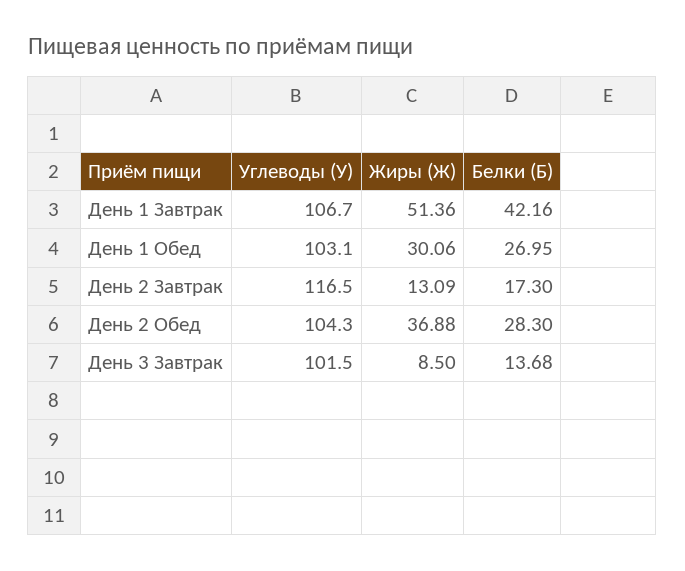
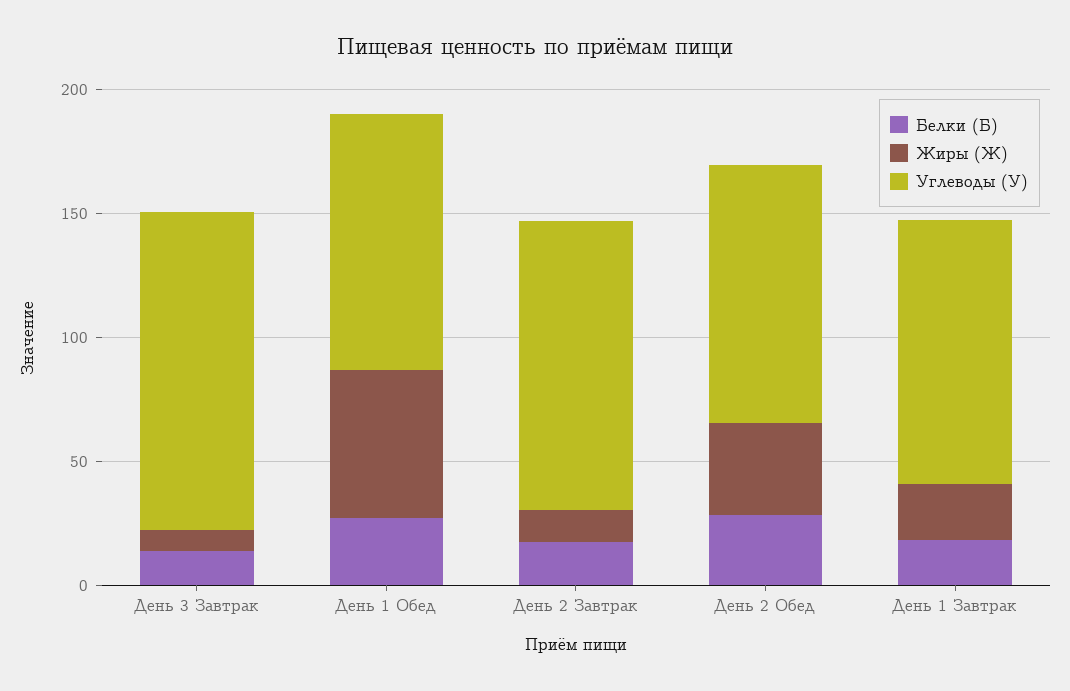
Жиры (Ж), День 1 Завтрак: 51.36 -> 20
Белки (Б), День 1 Завтрак: 42.16 -> 20
Жиры (Ж), День 1 Обед: 30.06 -> 60
Углеводы (У), День 3 Завтрак: 101.5 -> 130

